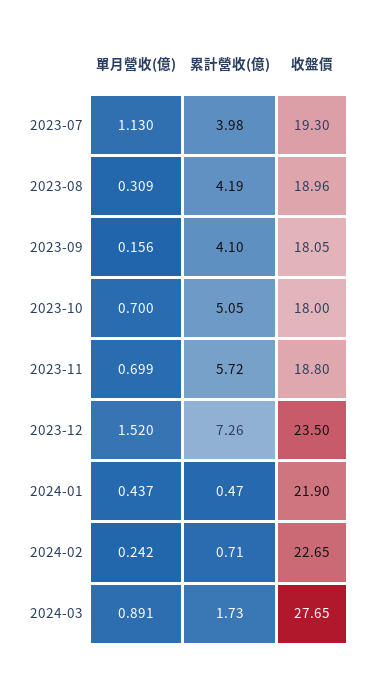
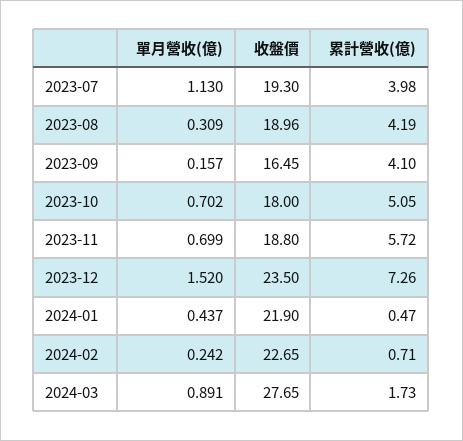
單月營收(億), 2023-09: 0.156 -> 0.157
收盤價, 2023-09: 18.05 -> 16.45
單月營收(億), 2023-10: 0.7 -> 0.702

